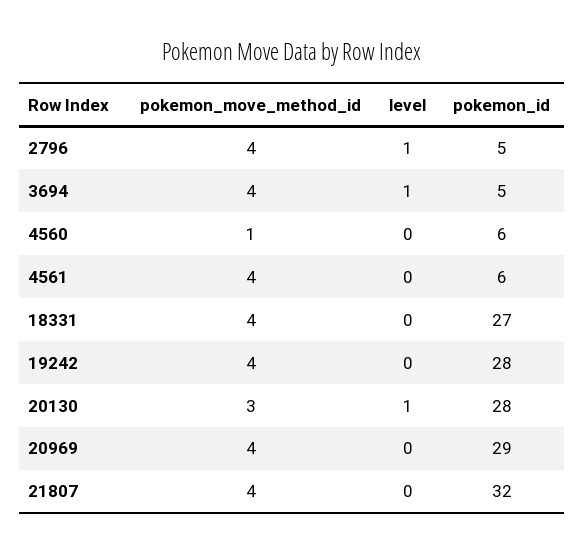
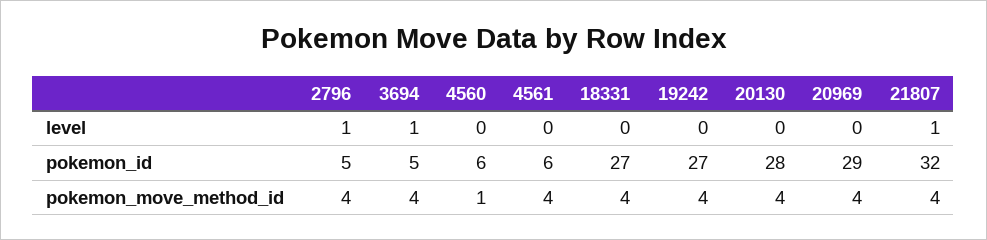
pokemon_id, 19242: 28 -> 27
pokemon_move_method_id, 20130: 3 -> 4
level, 20130: 1 -> 0
level, 21807: 0 -> 1

